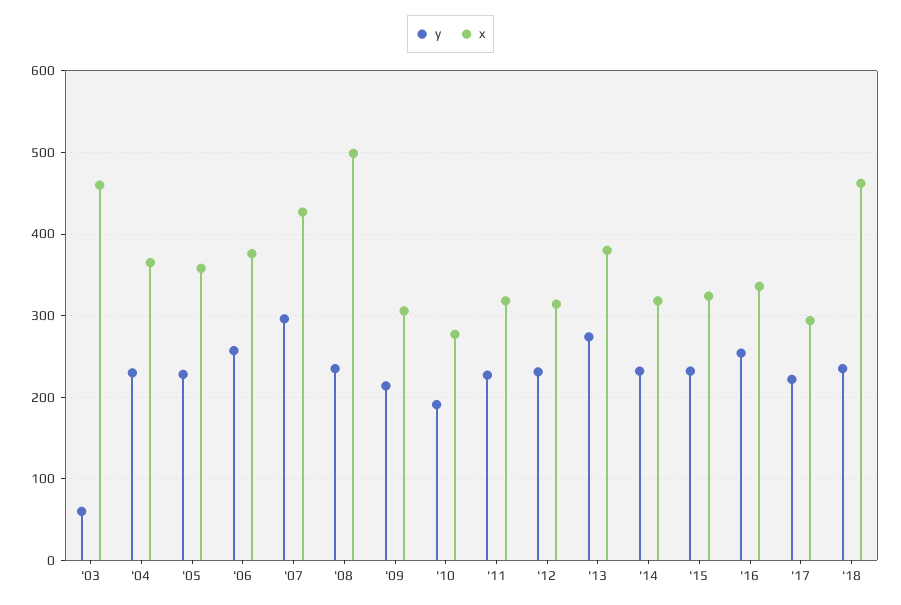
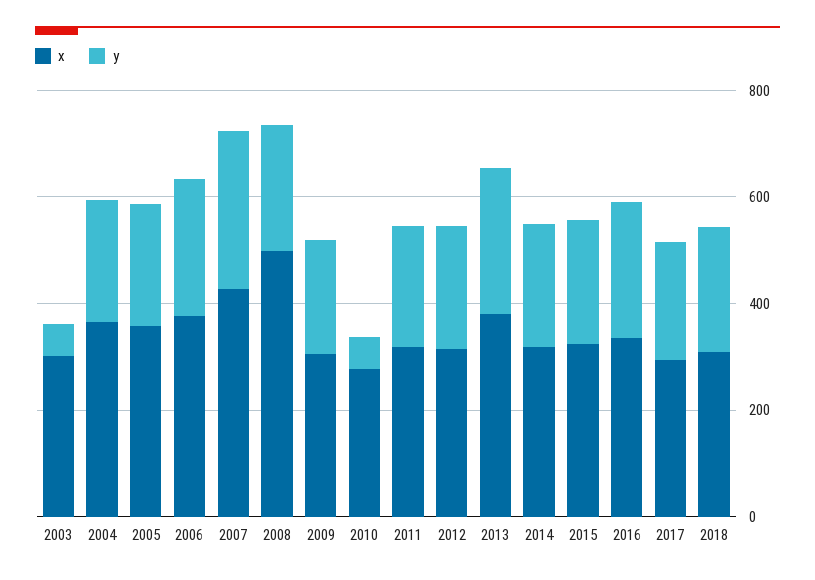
x, '03: 460 -> 300
y, '10: 190 -> 50
x, '18: 460 -> 300

